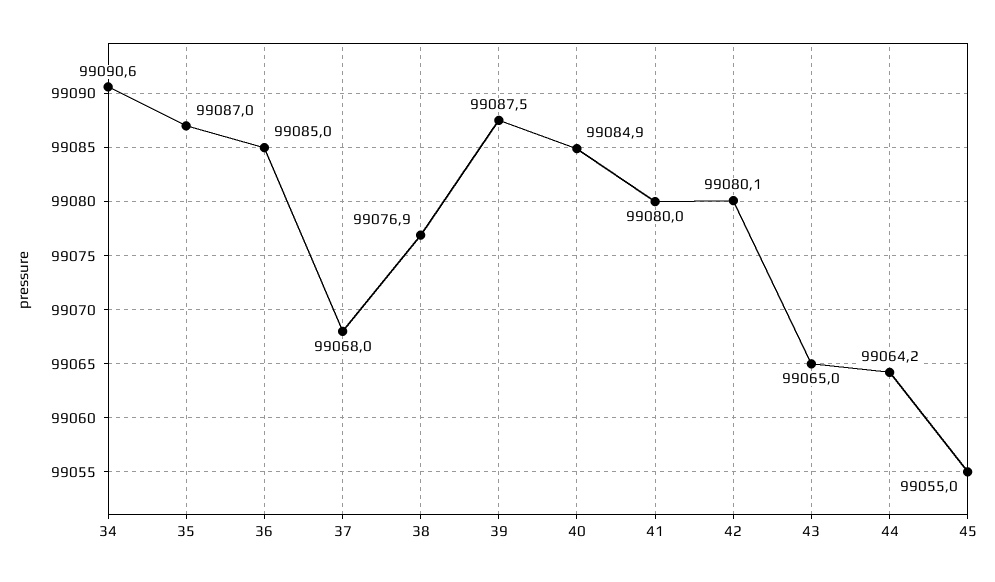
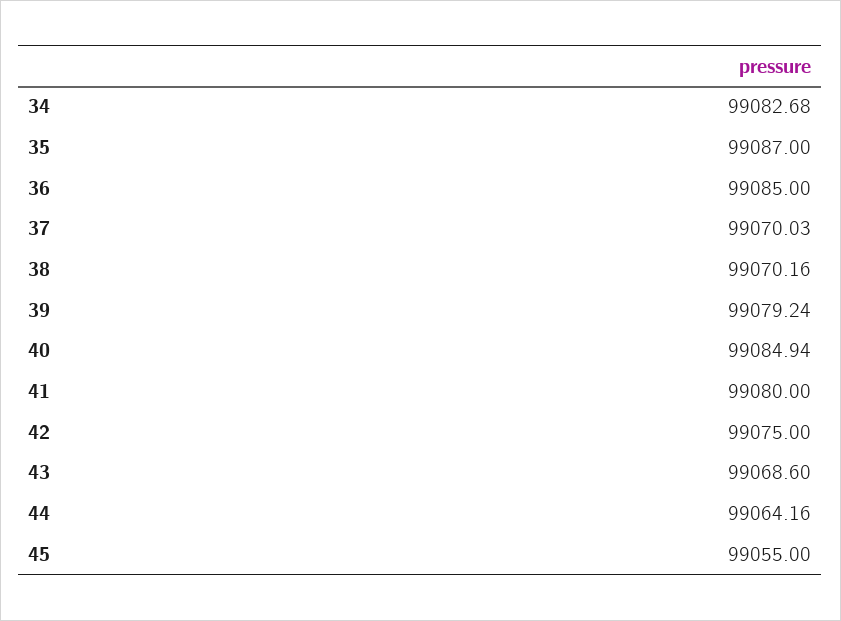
34: 99090.6 -> 99082.68
37: 99068 -> 99070.03
38: 99076.9 -> 99070.16
39: 99087.5 -> 99079.24
42: 99080.1 -> 99075
43: 99065 -> 99068.6

